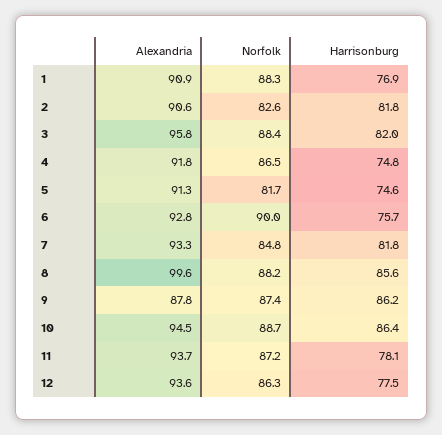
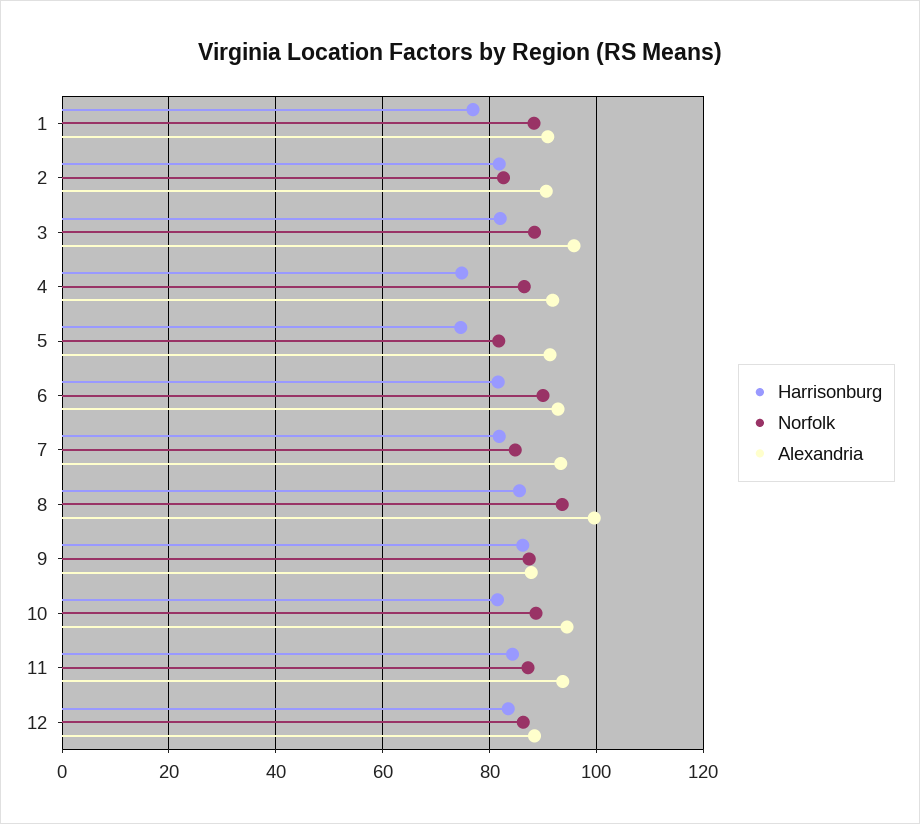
Harrisonburg, 6: 75.7 -> 82
Norfolk, 8: 88.2 -> 94
Harrisonburg, 10: 86.4 -> 82
Harrisonburg, 11: 78.1 -> 84
Alexandria, 12: 93.6 -> 88
Harrisonburg, 12: 77.5 -> 84

